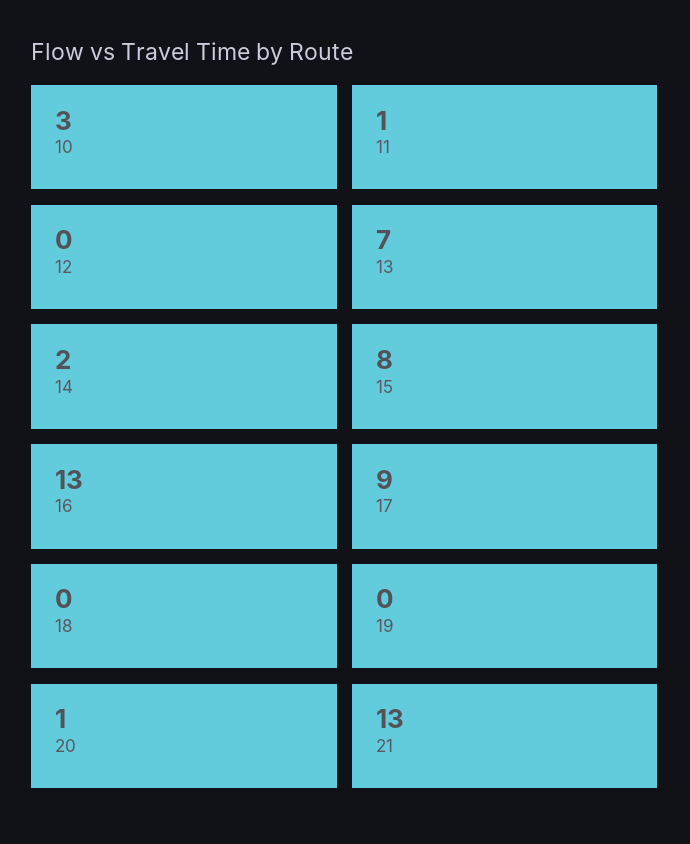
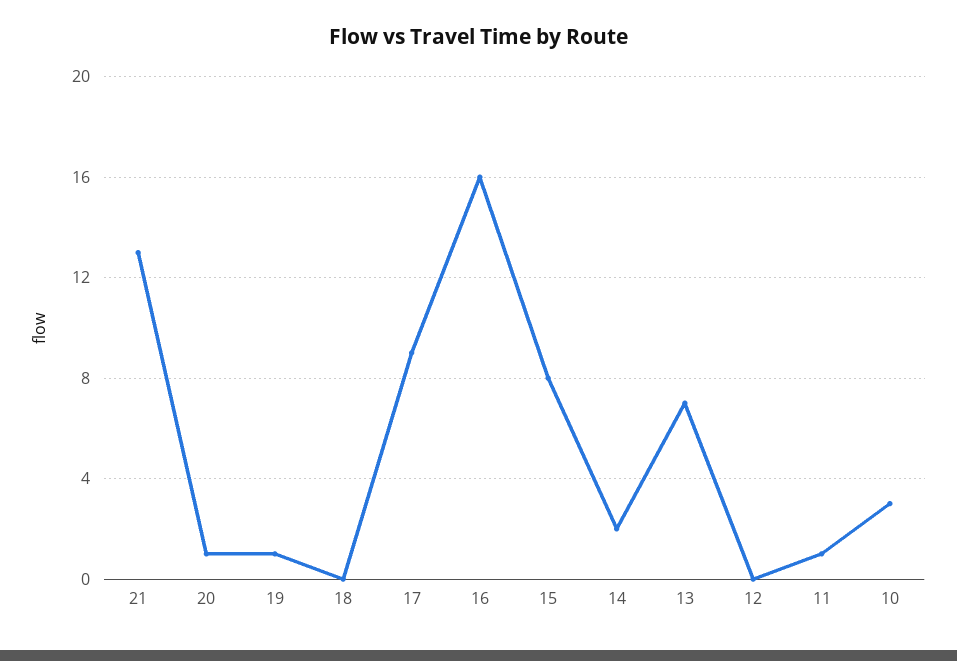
16: 13 -> 16
19: 0 -> 1

